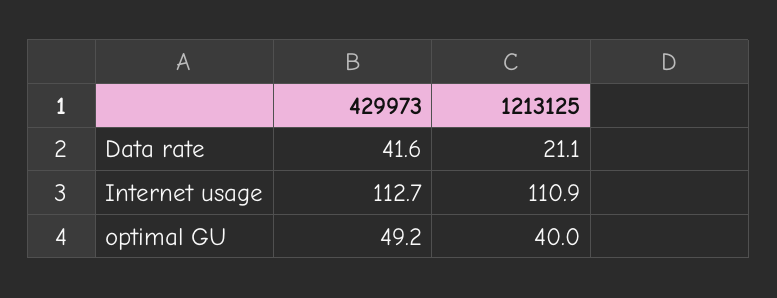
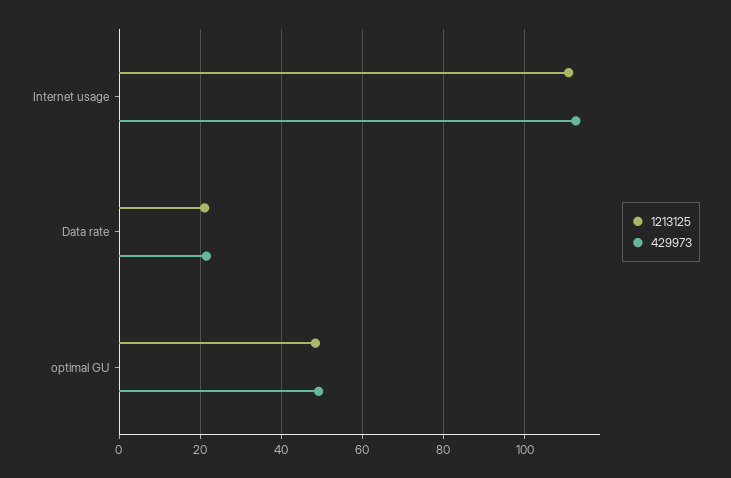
429973, Data rate: 41.6 -> 22
1213125, optimal GU: 40 -> 48

